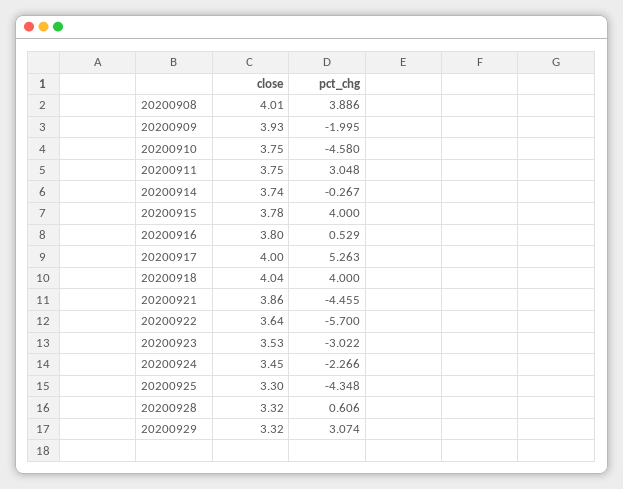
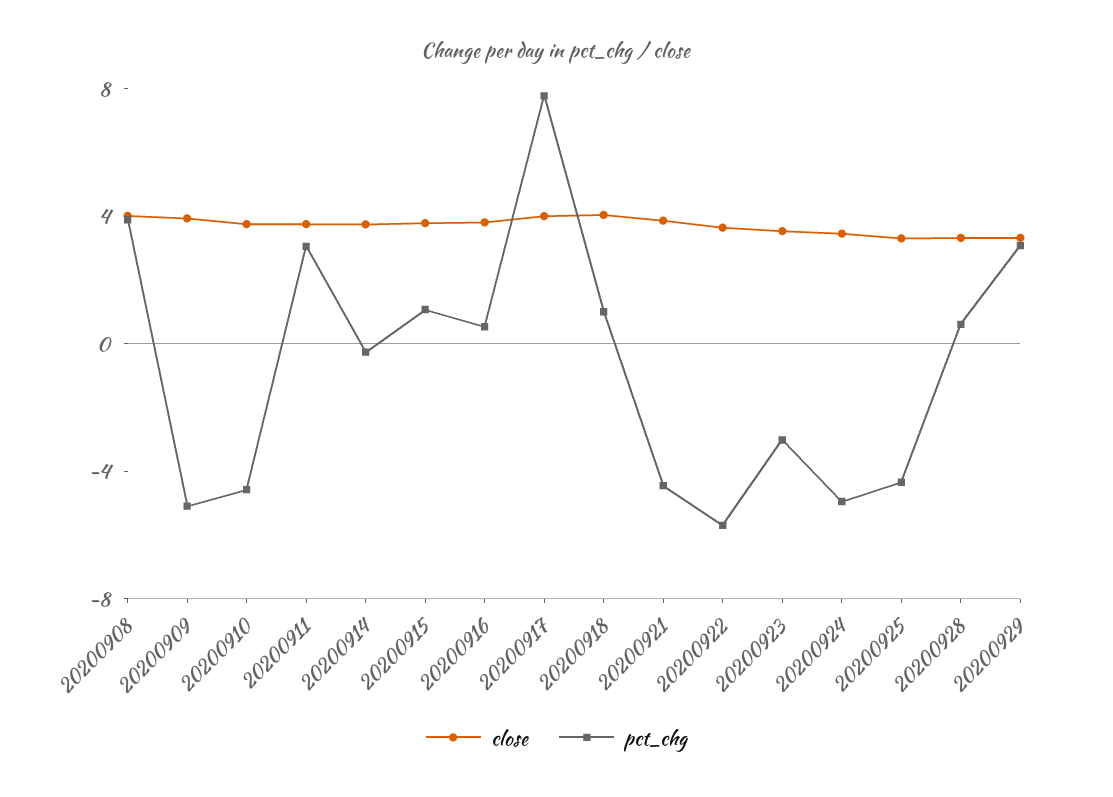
pct_chg, 20200909: -1.995 -> -5
pct_chg, 20200915: 4 -> 1
pct_chg, 20200917: 5.263 -> 8
pct_chg, 20200918: 4 -> 1
pct_chg, 20200924: -2.266 -> -5

